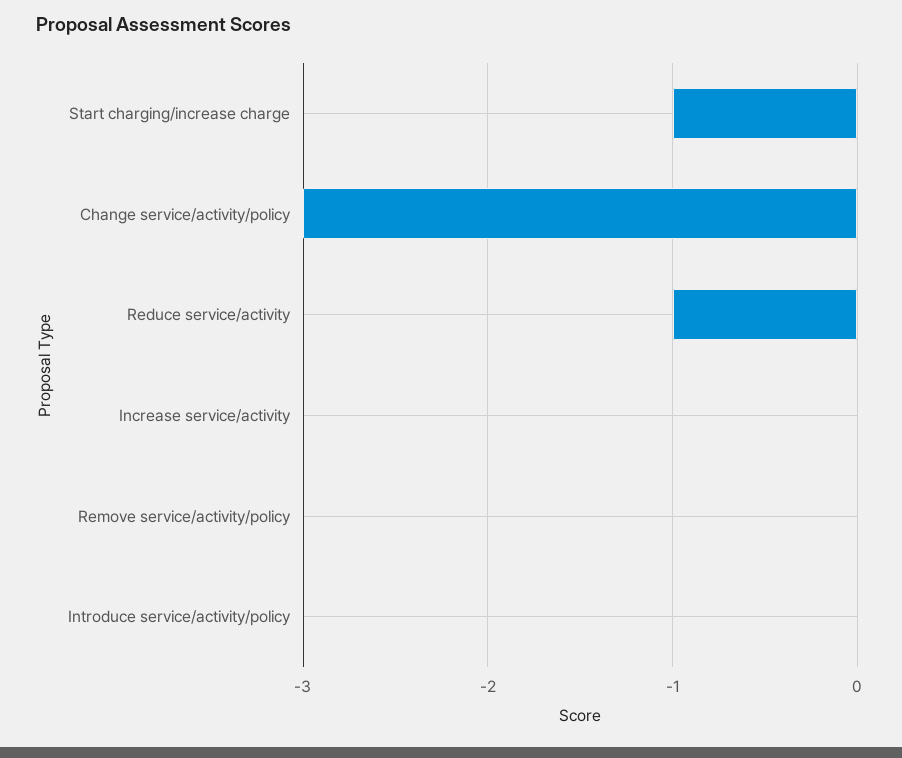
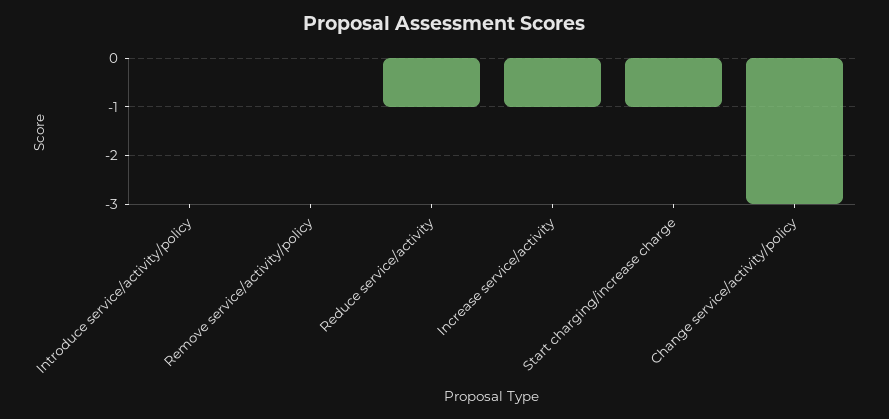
Increase service/activity: 0 -> -1

